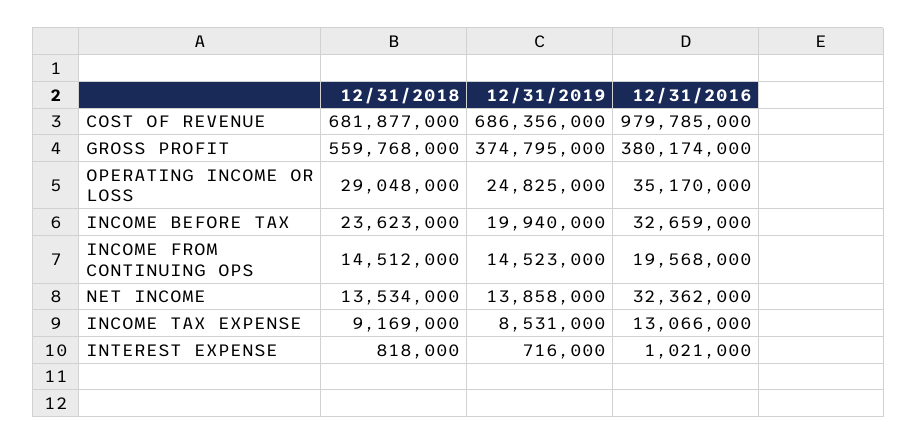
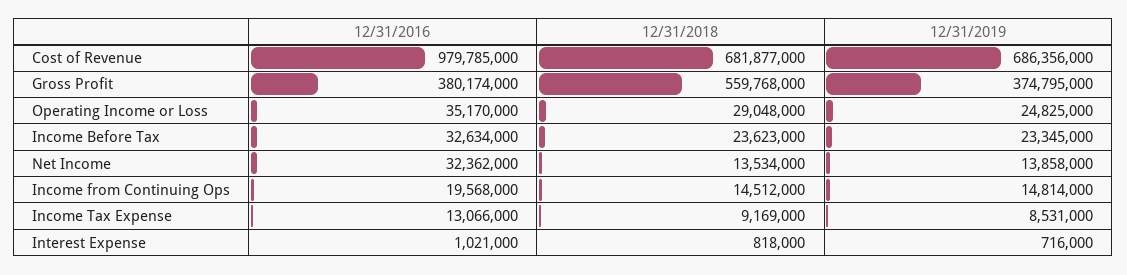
12/31/2019, INCOME BEFORE TAX: 19940000 -> 23345000
12/31/2016, INCOME BEFORE TAX: 32659000 -> 32634000
12/31/2019, INCOME FROM CONTINUING OPS: 14523000 -> 14814000

